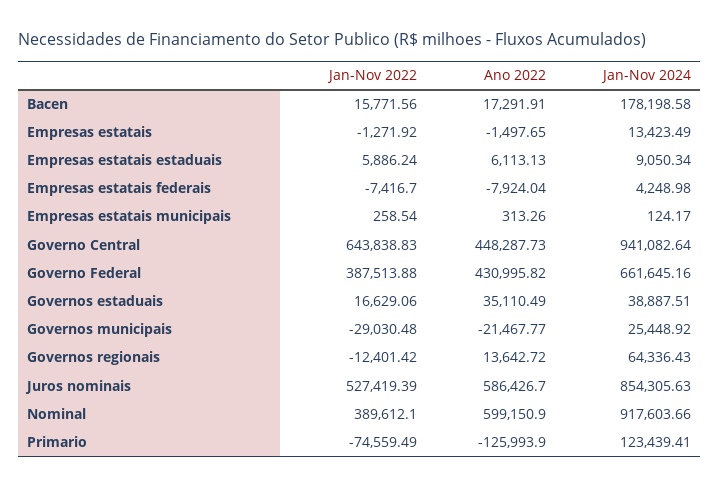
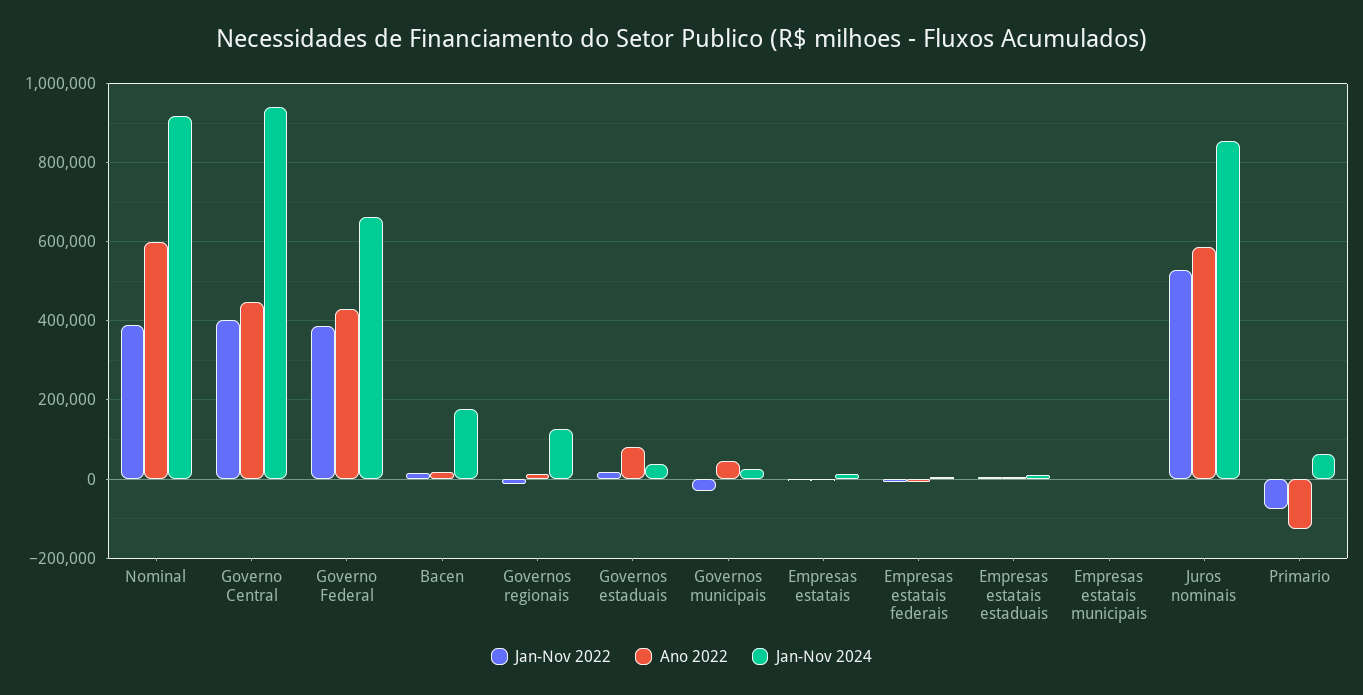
Jan-Nov 2022, Governo Central: 643838.83 -> 400000
Ano 2022, Governos estaduais: 35110.49 -> 80000
Ano 2022, Governos municipais: -21467.77 -> 40000
Jan-Nov 2024, Governos regionais: 64336.43 -> 120000
Jan-Nov 2024, Primario: 123439.41 -> 60000

